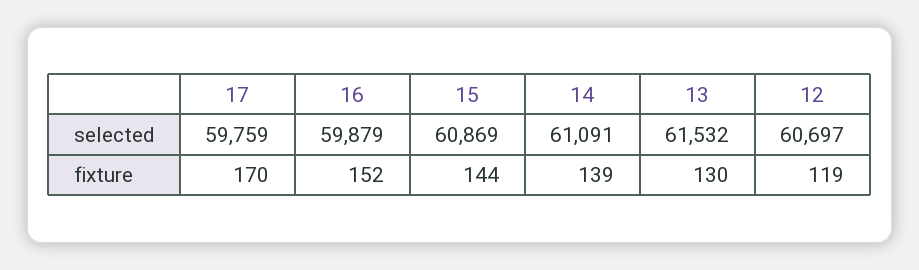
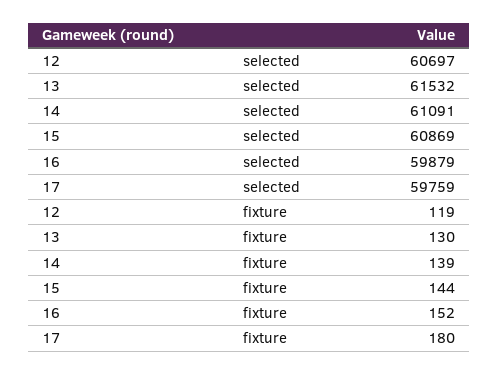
17, fixture: 170 -> 180

